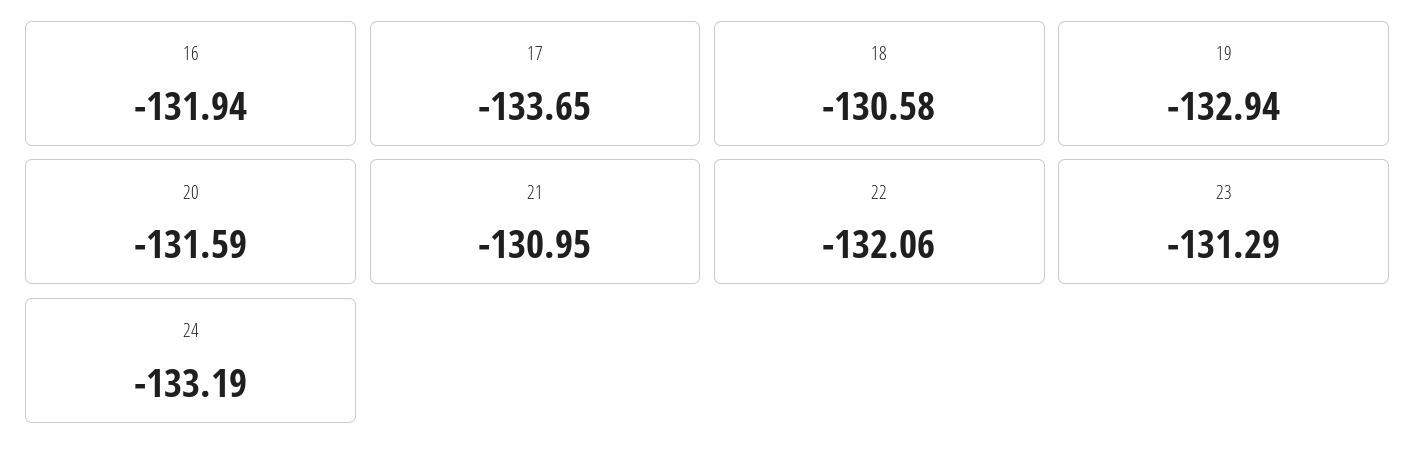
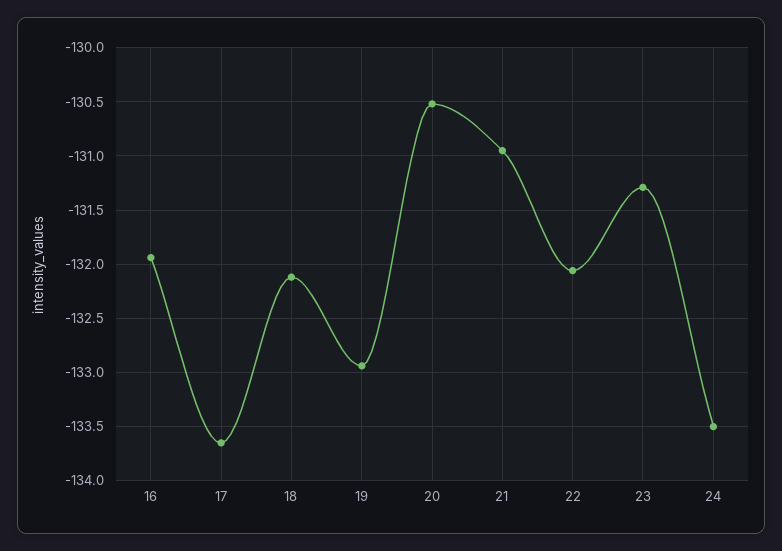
18: -130.58 -> -132.1
20: -131.59 -> -130.5
24: -133.19 -> -133.5

